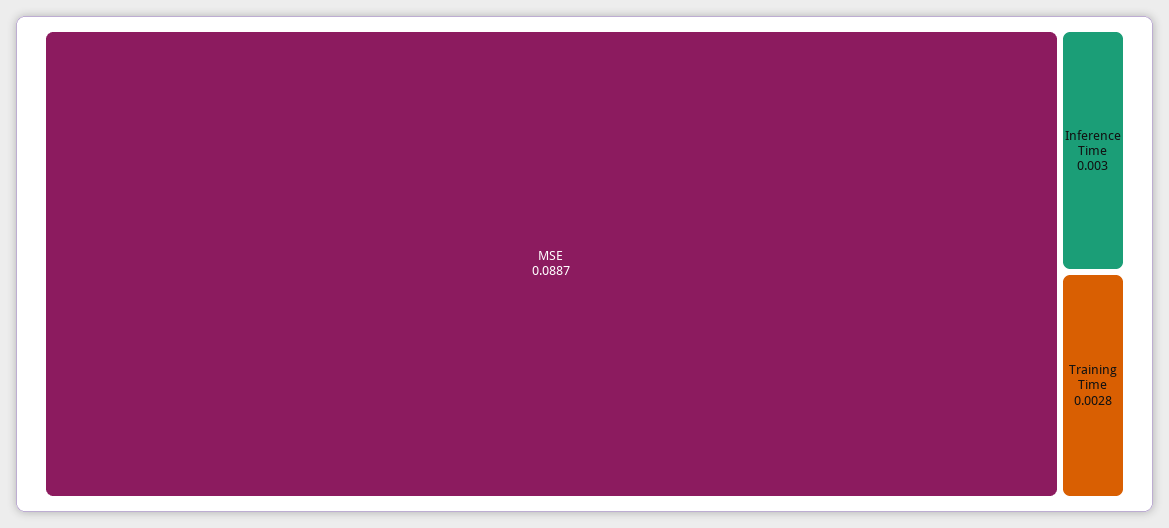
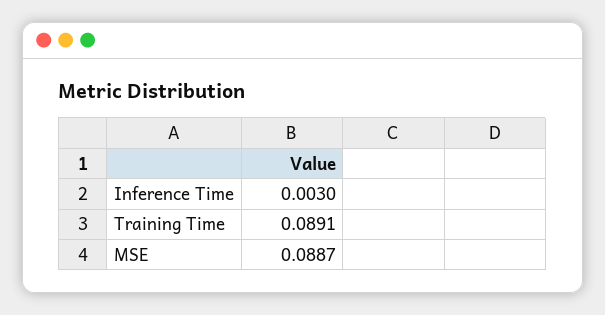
Training Time: 0.0028 -> 0.0891

